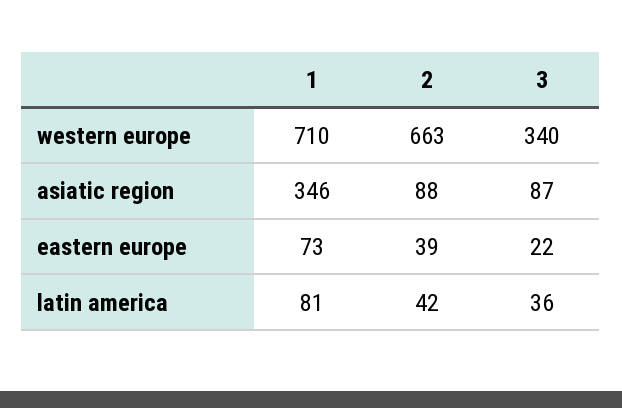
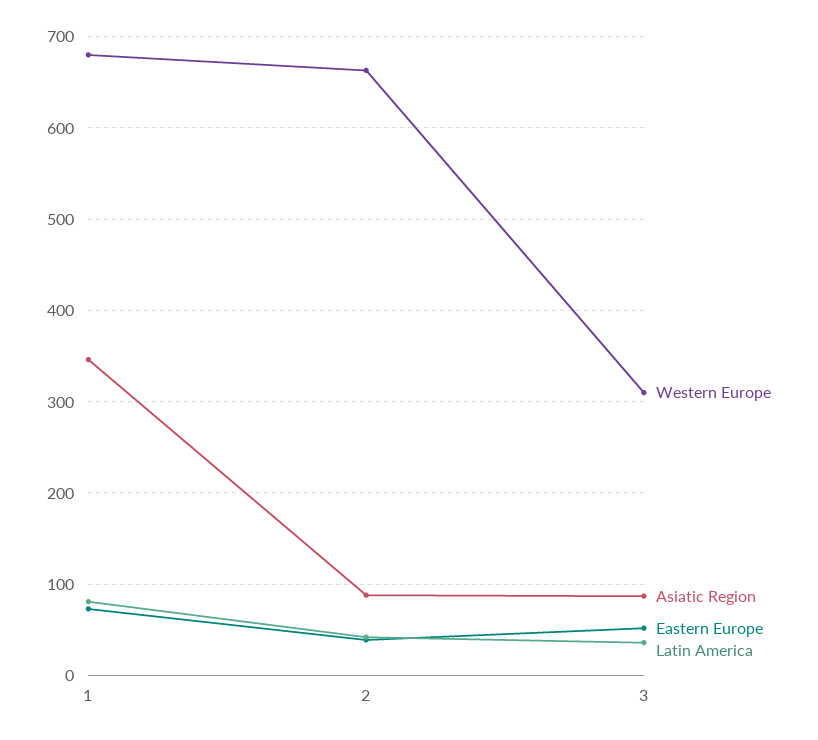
western europe, 1: 710 -> 680
western europe, 3: 340 -> 310
eastern europe, 3: 22 -> 50

